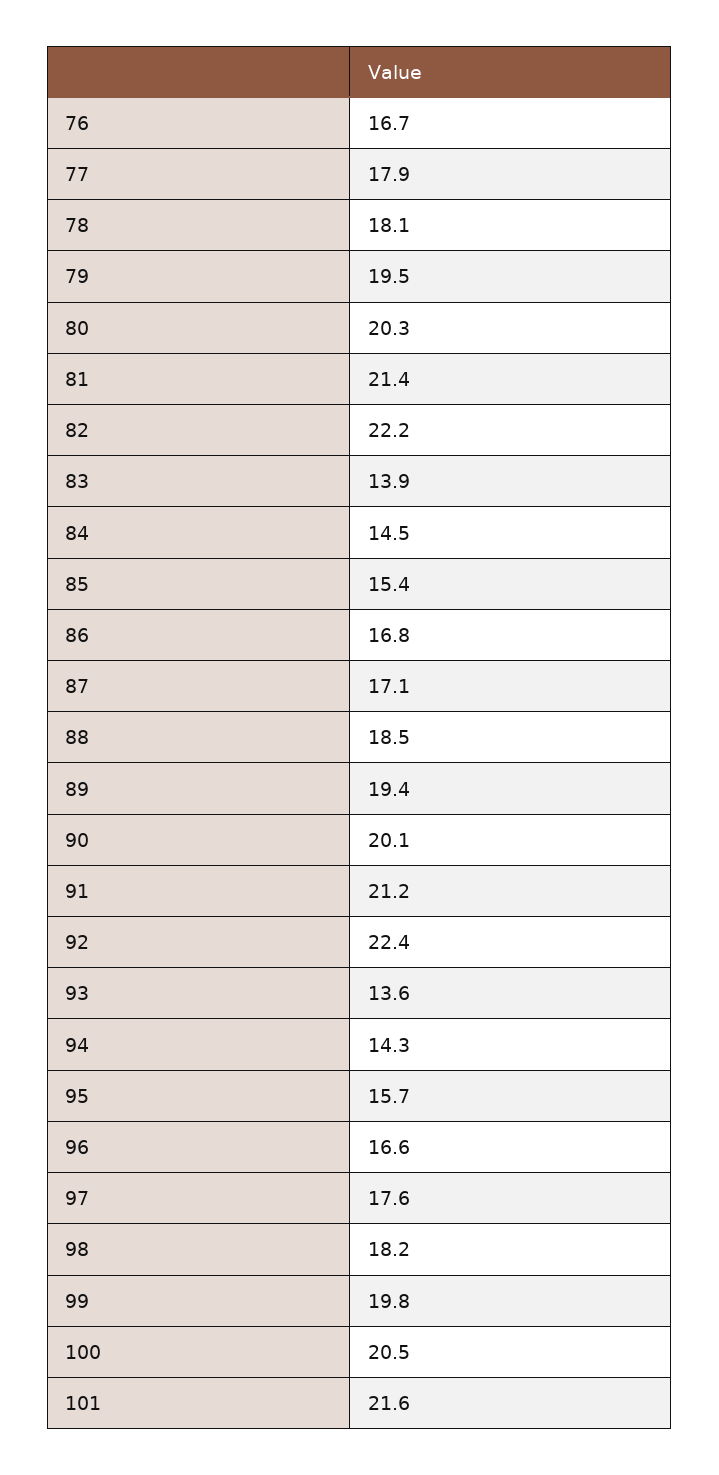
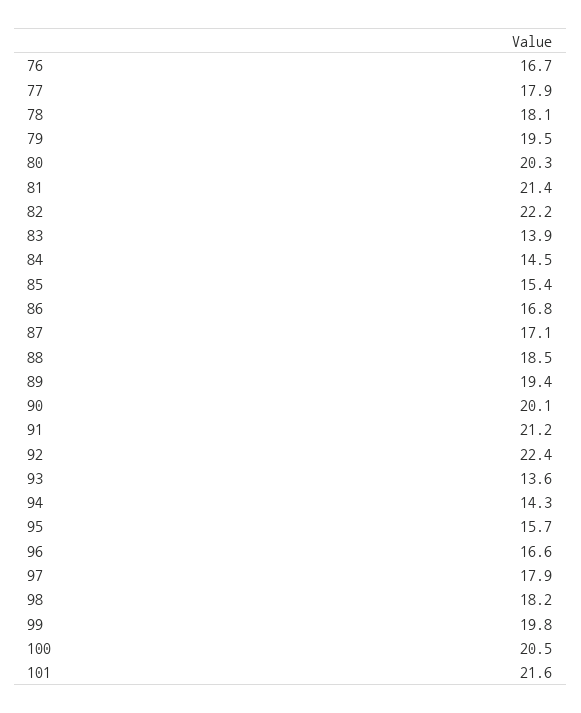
97: 17.6 -> 17.9

